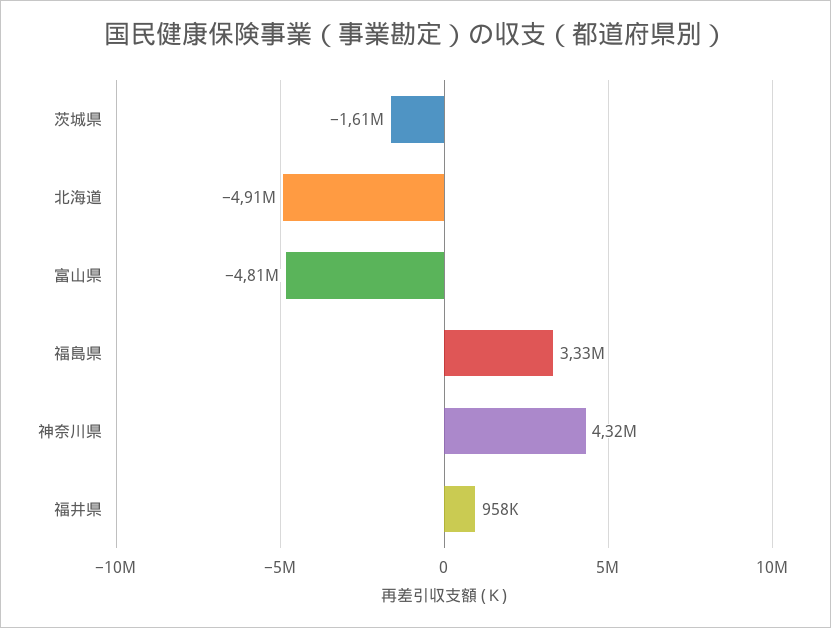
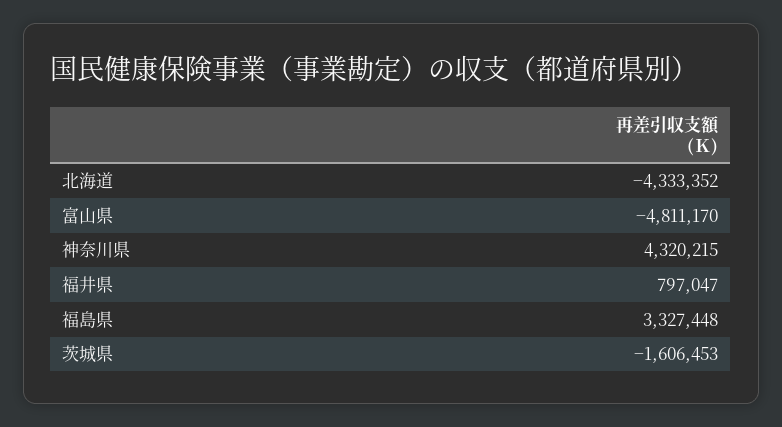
北海道: -4910000 -> -4333352
福井県: 958000 -> 797047

